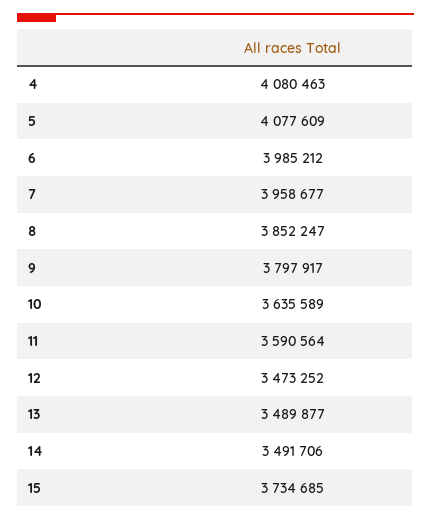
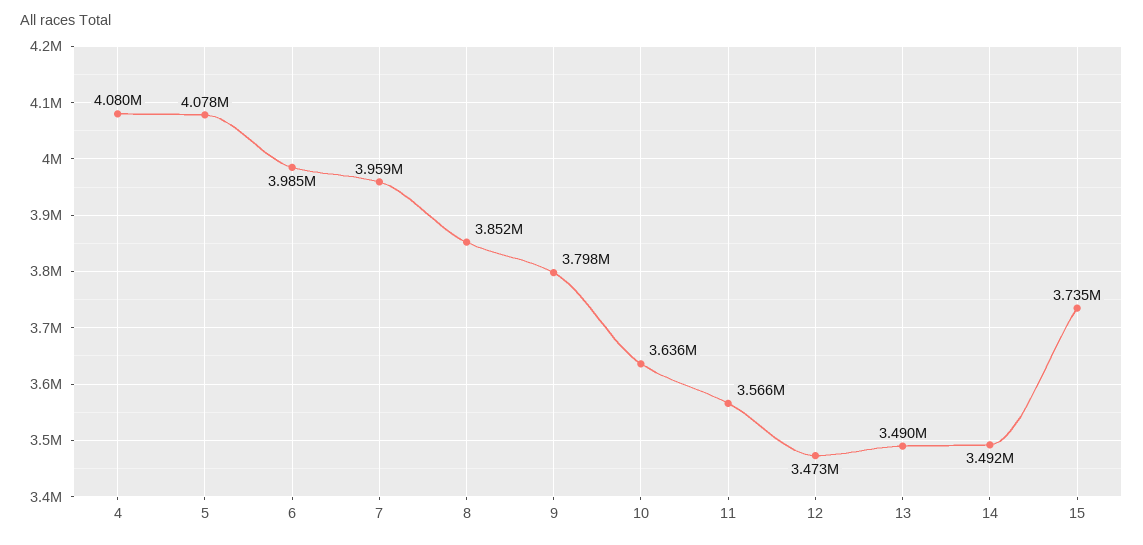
11: 3590564 -> 3566000

